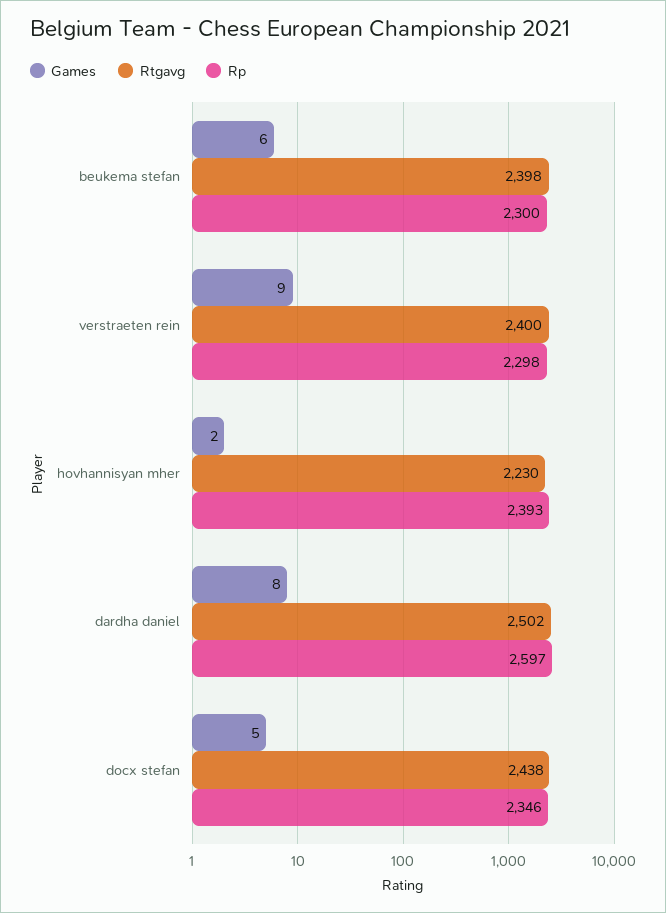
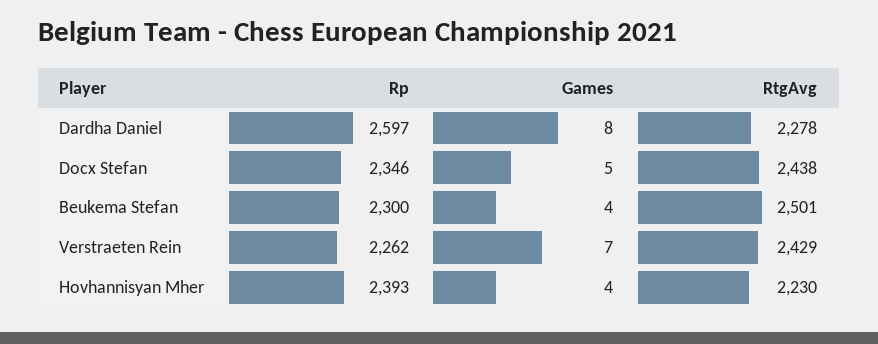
Games, beukema stefan: 6 -> 4
Rtgavg, beukema stefan: 2398 -> 2501
Games, verstraeten rein: 9 -> 7
Rtgavg, verstraeten rein: 2400 -> 2429
Rp, verstraeten rein: 2298 -> 2262
Games, hovhannisyan mher: 2 -> 4
Rtgavg, dardha daniel: 2502 -> 2278

